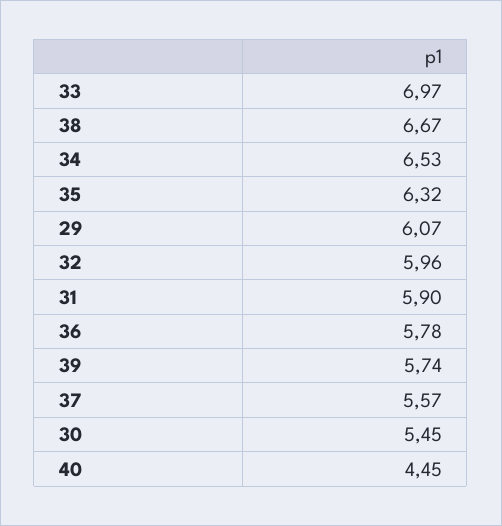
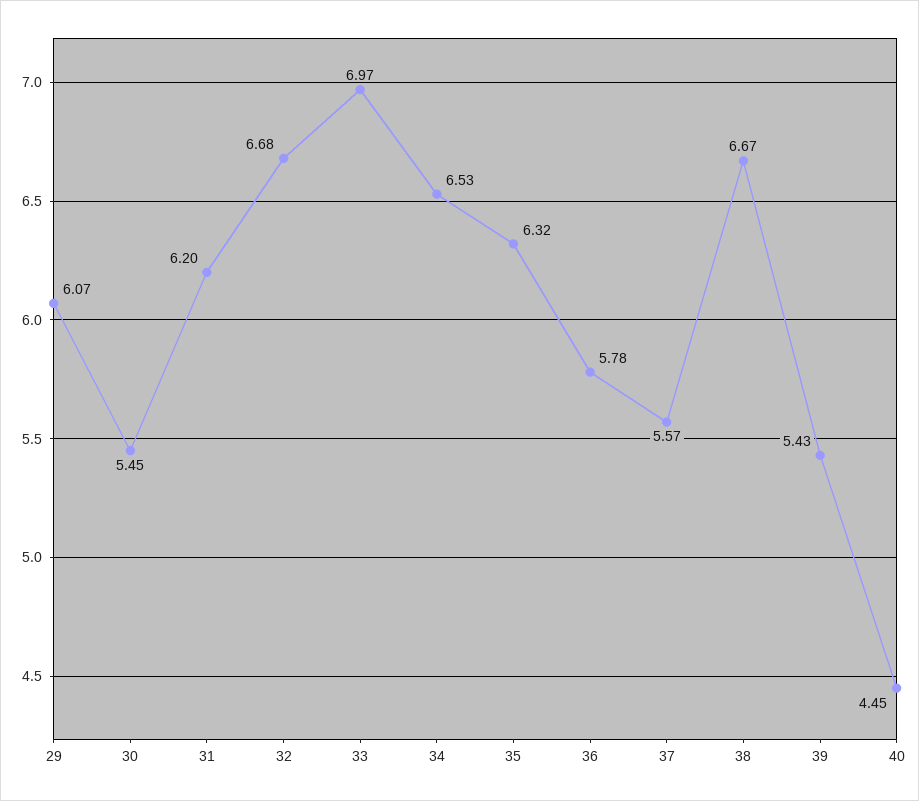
32: 5.96 -> 6.68
31: 5.9 -> 6.2
39: 5.74 -> 5.43

